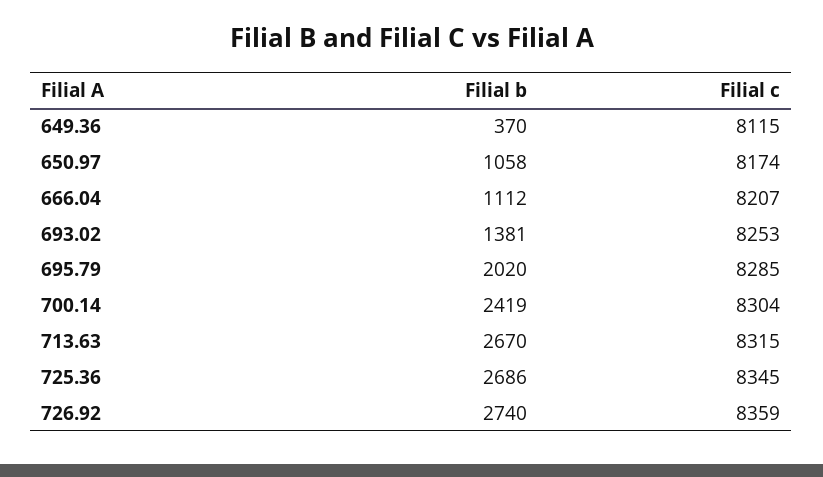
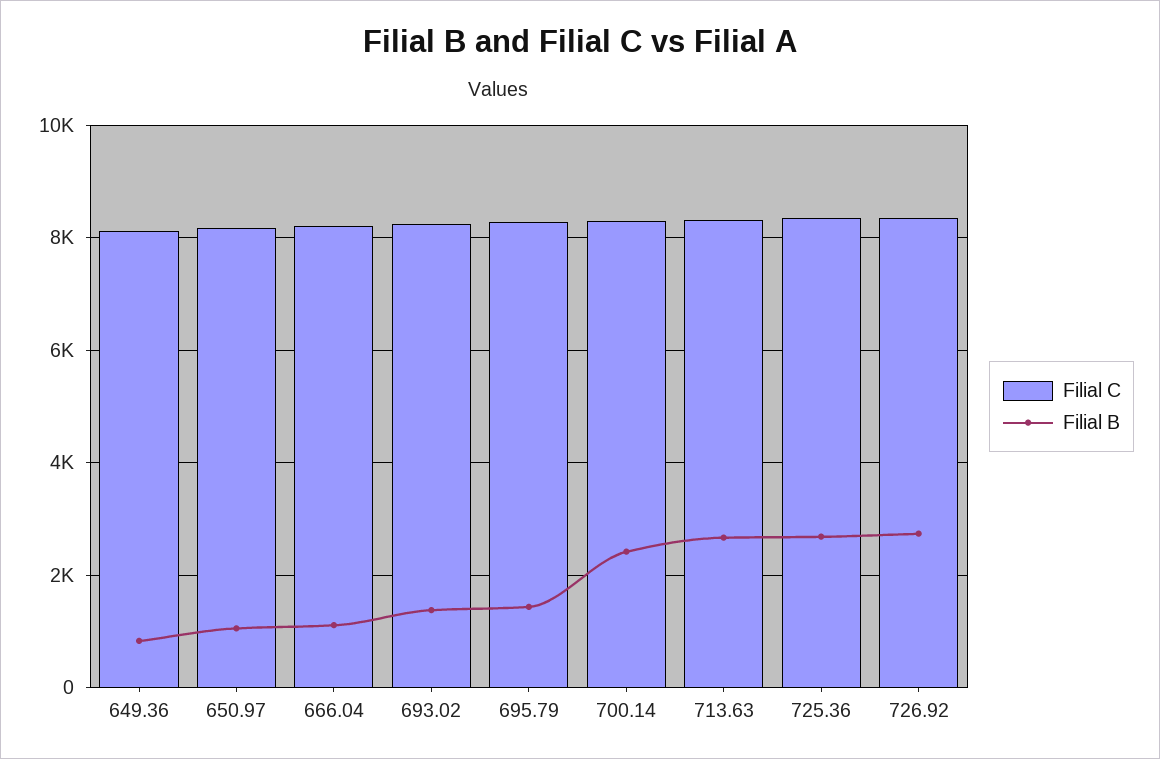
Filial b, 649.36: 370 -> 800
Filial b, 695.79: 2020 -> 1400

